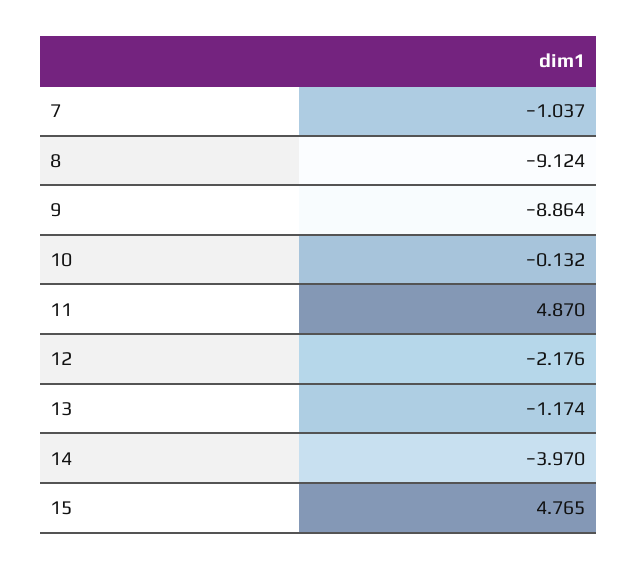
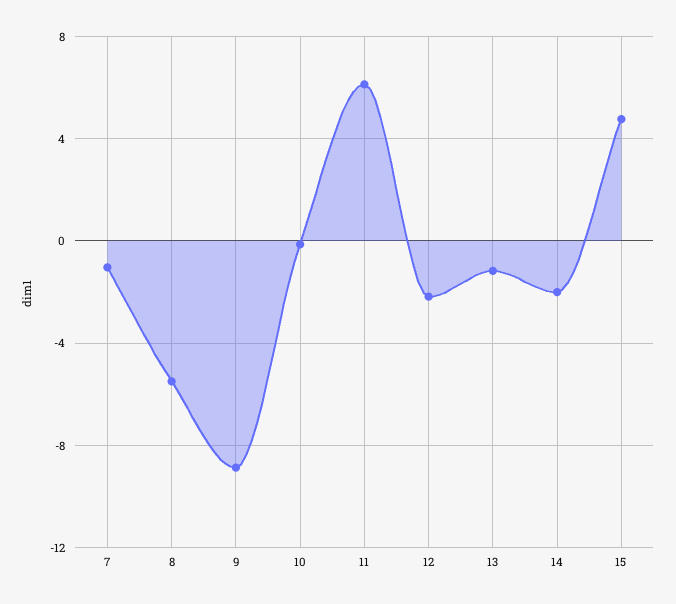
8: -9.124 -> -5.5
11: 4.87 -> 6
14: -3.97 -> -2

